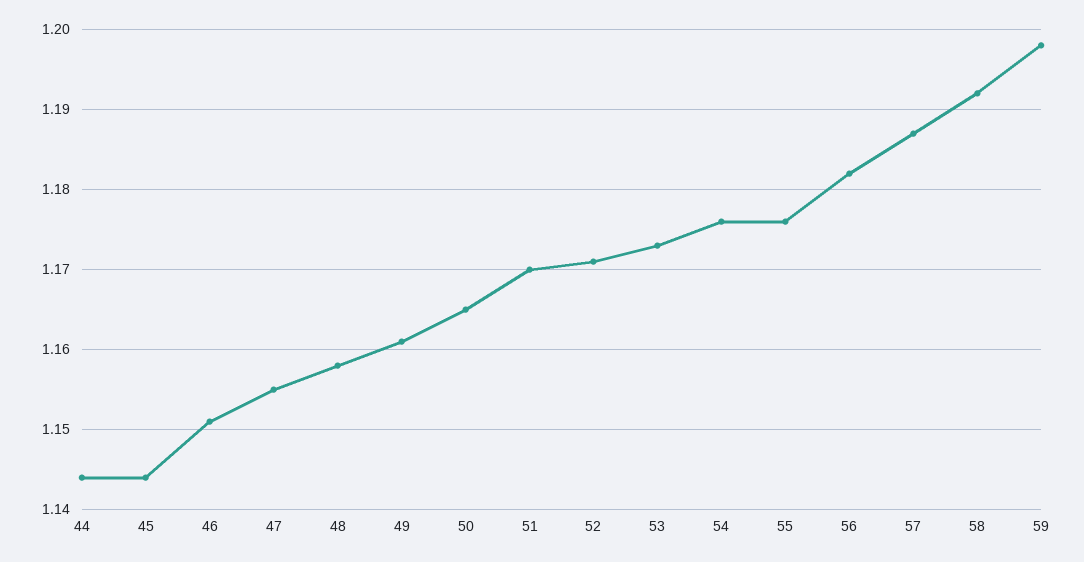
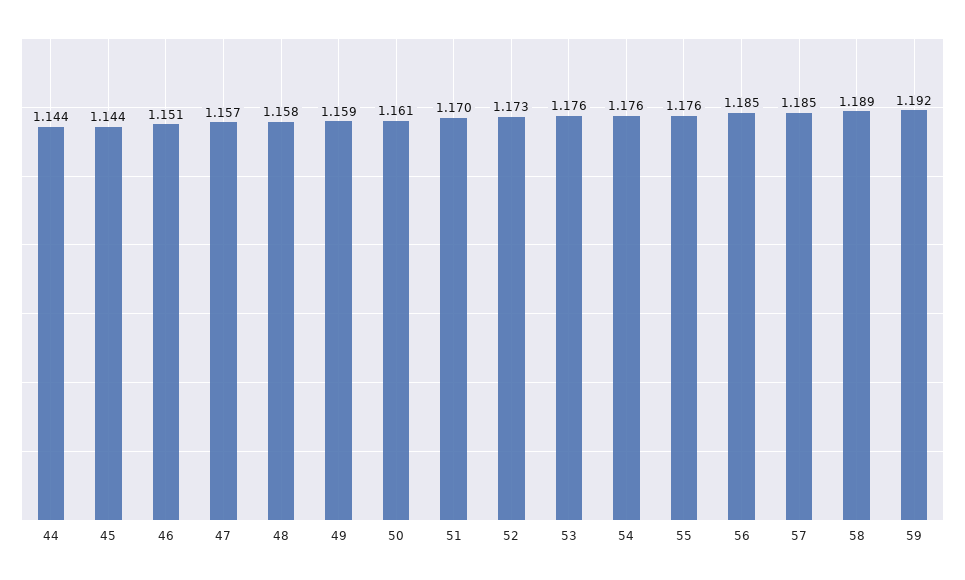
47: 1.155 -> 1.157
49: 1.161 -> 1.159
50: 1.165 -> 1.161
52: 1.171 -> 1.173
53: 1.173 -> 1.176
56: 1.182 -> 1.185
57: 1.187 -> 1.185
58: 1.192 -> 1.189
59: 1.198 -> 1.192

